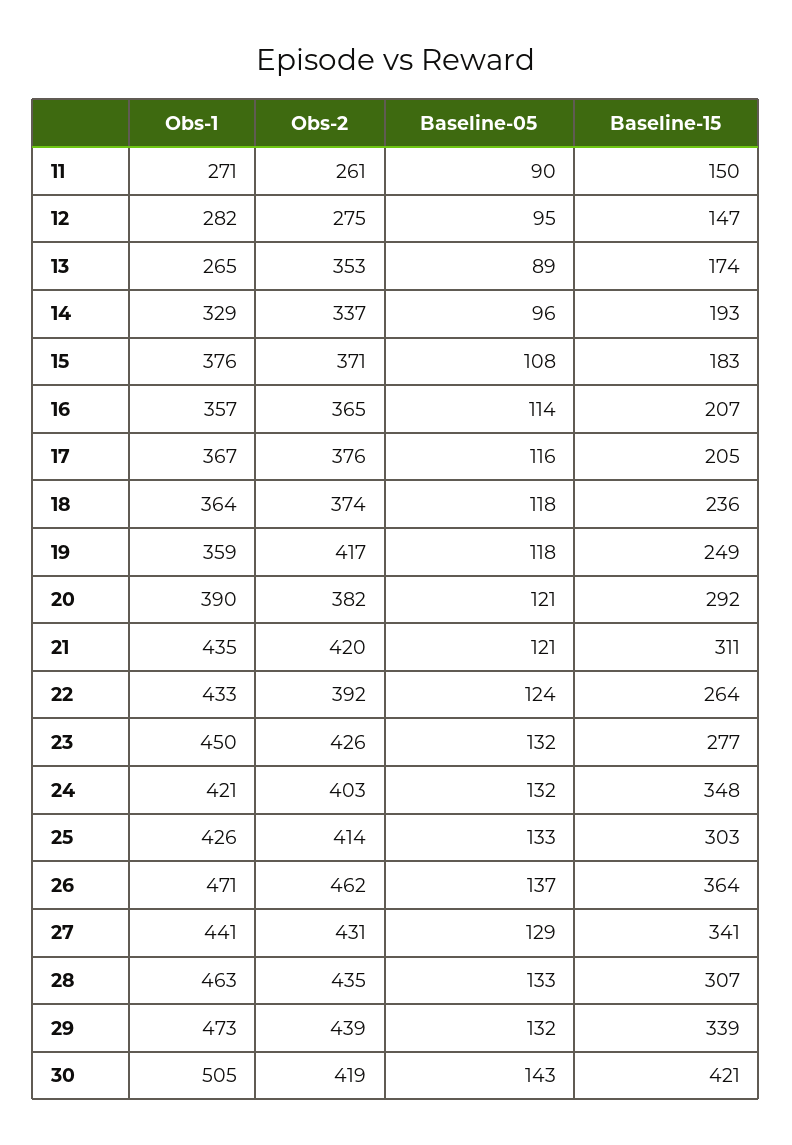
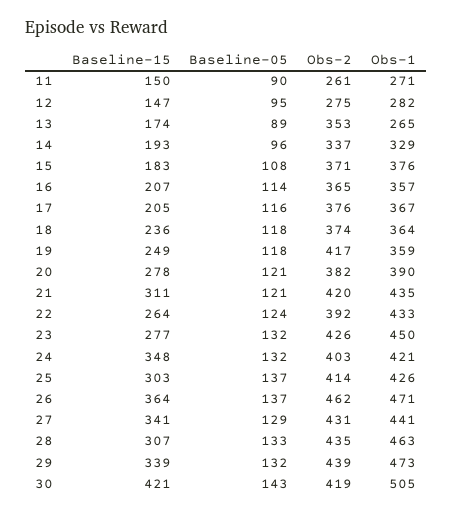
Baseline-15, 20: 292 -> 278
Baseline-05, 25: 133 -> 137

